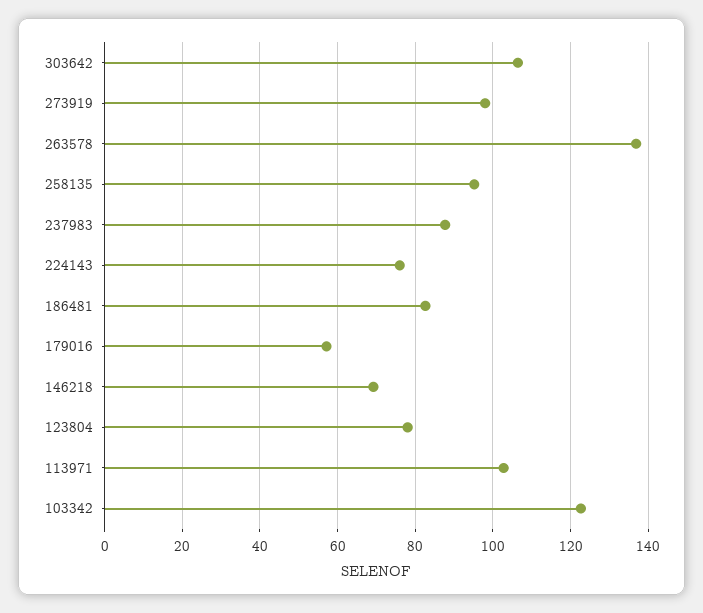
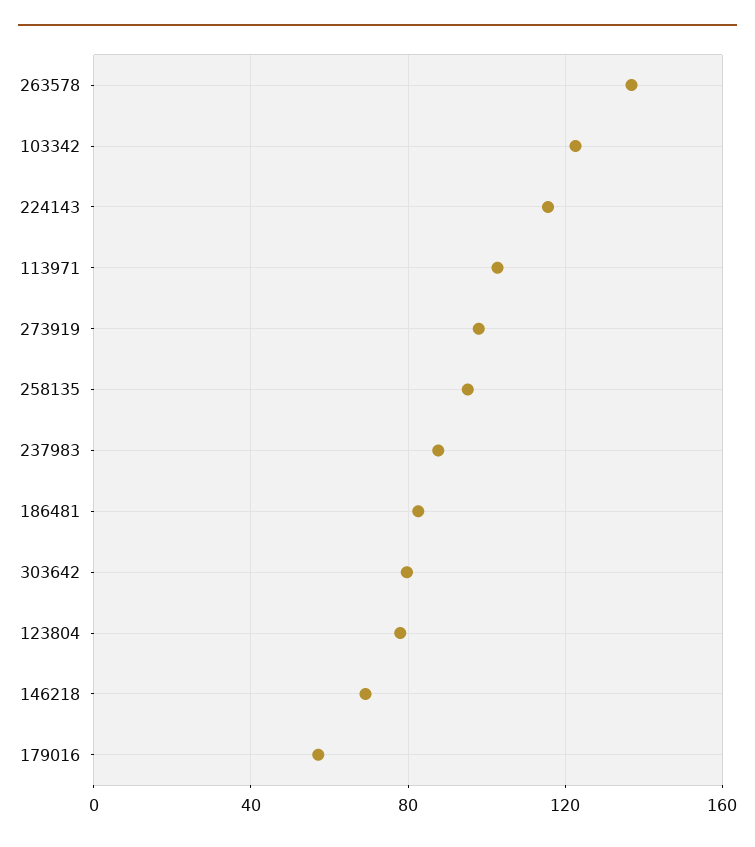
303642: 106 -> 80
224143: 76 -> 115

